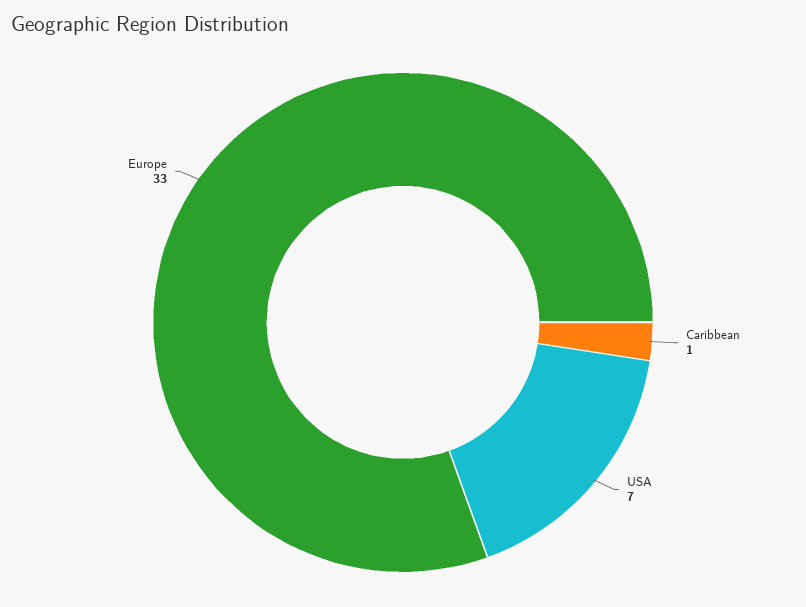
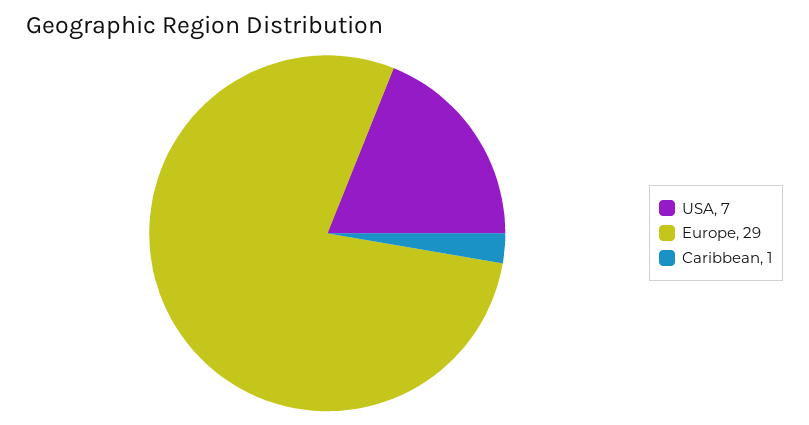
Europe: 33 -> 29

